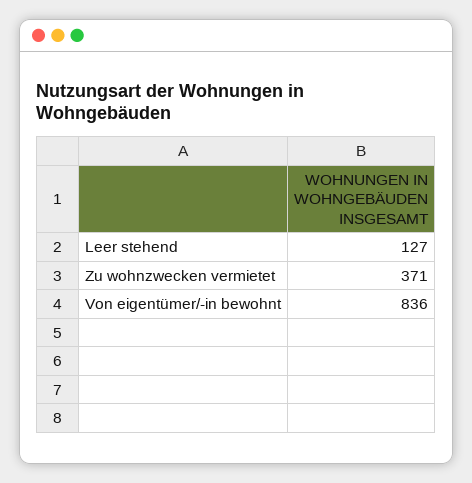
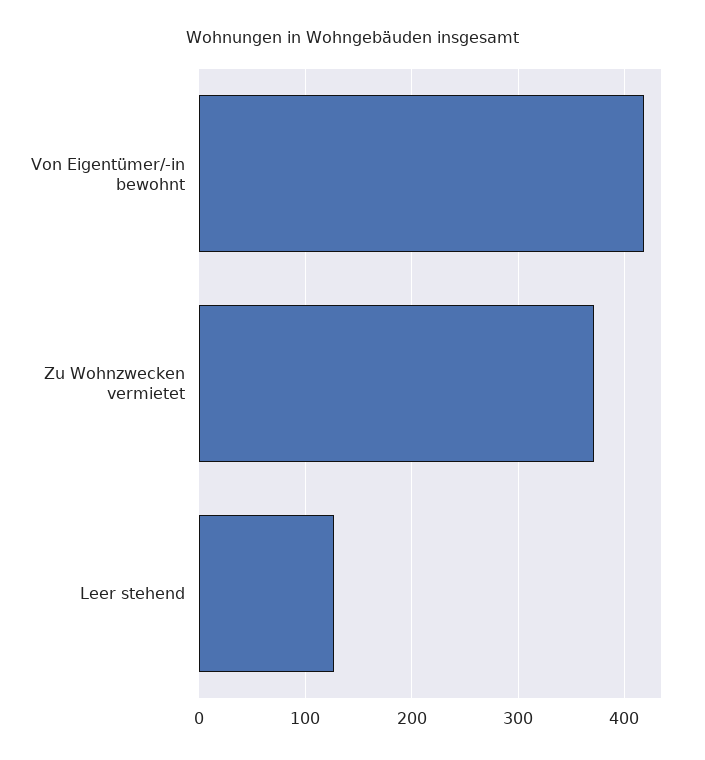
Von eigentümer/-in bewohnt: 836 -> 420

